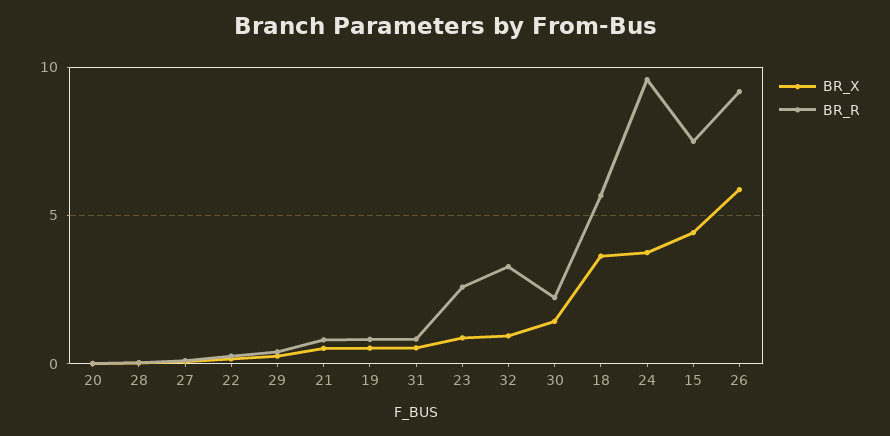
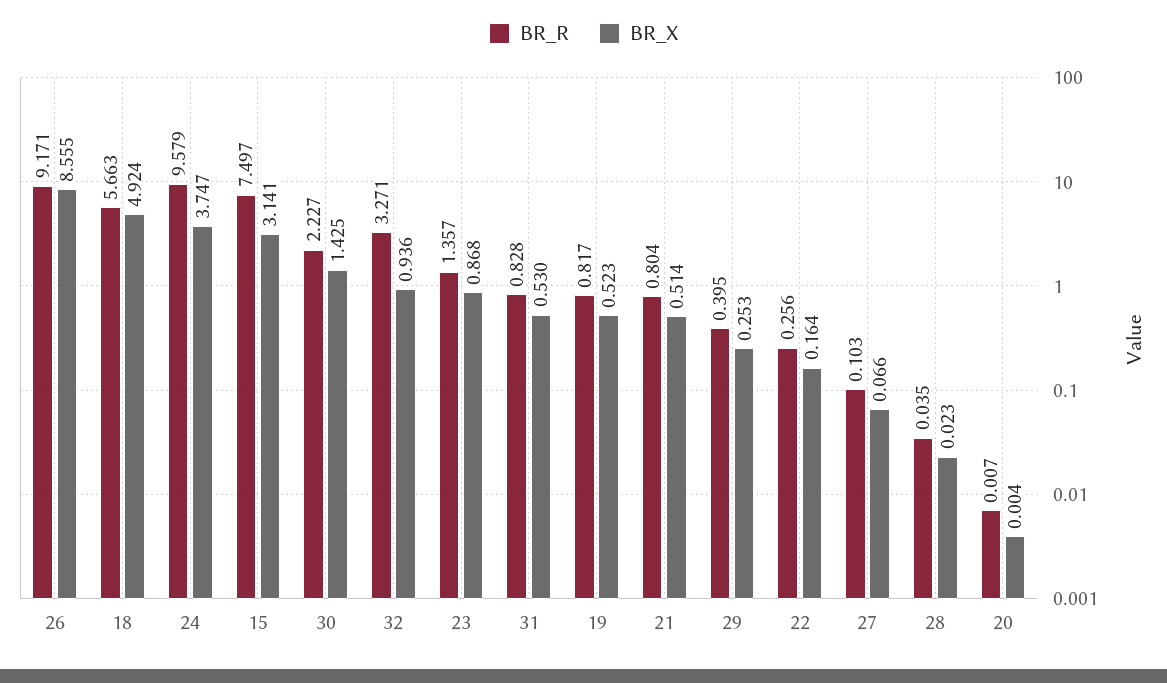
BR_R, 23: 2.5 -> 1.357
BR_X, 18: 3.5 -> 4.924
BR_X, 15: 4.5 -> 3.141
BR_X, 26: 6 -> 8.555

